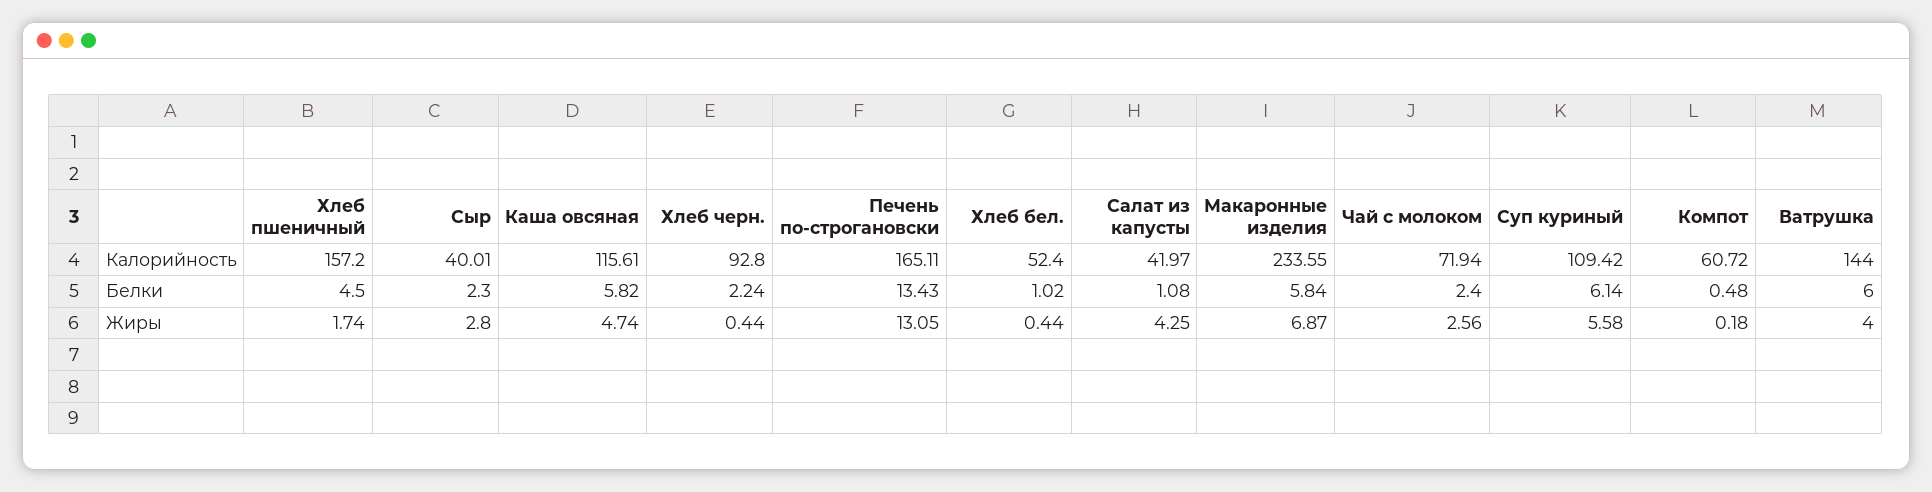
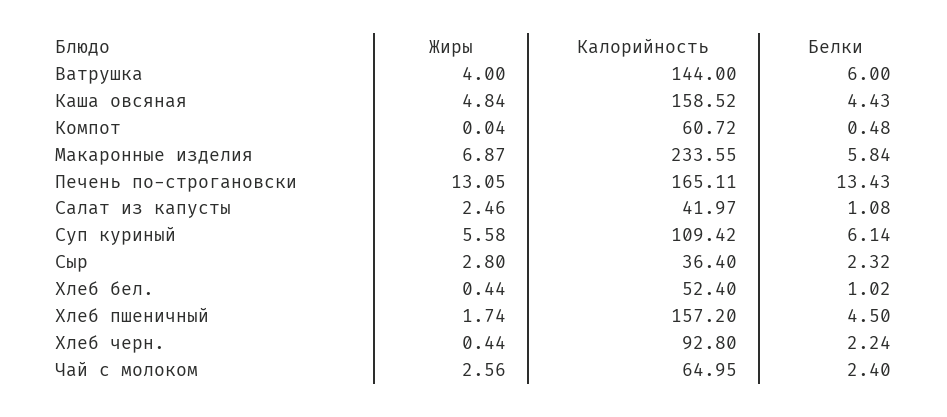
Сыр, Калорийность: 40.01 -> 36.4
Каша овсяная, Калорийность: 115.61 -> 158.52
Чай с молоком, Калорийность: 71.94 -> 64.95
Сыр, Белки: 2.3 -> 2.32
Каша овсяная, Белки: 5.82 -> 4.43
Каша овсяная, Жиры: 4.74 -> 4.84
Салат из капусты, Жиры: 4.25 -> 2.46
Компот, Жиры: 0.18 -> 0.04

